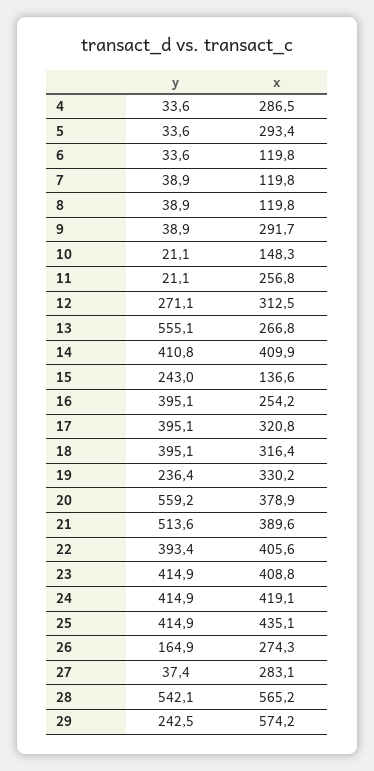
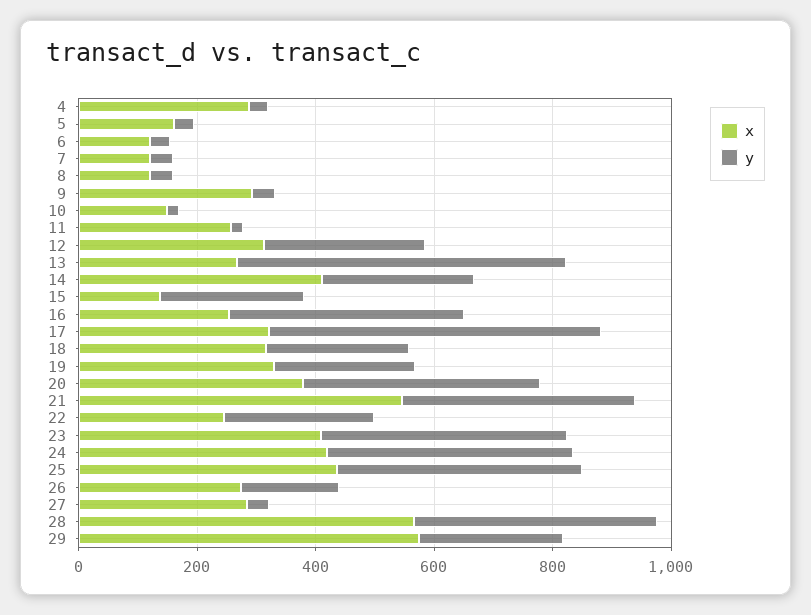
x, 5: 293.4 -> 150
y, 14: 410.8 -> 250
y, 17: 395.1 -> 550
y, 18: 395.1 -> 250
y, 20: 559.2 -> 400
y, 21: 513.6 -> 400
x, 21: 389.6 -> 550
y, 22: 393.4 -> 250
x, 22: 405.6 -> 250
y, 28: 542.1 -> 400

